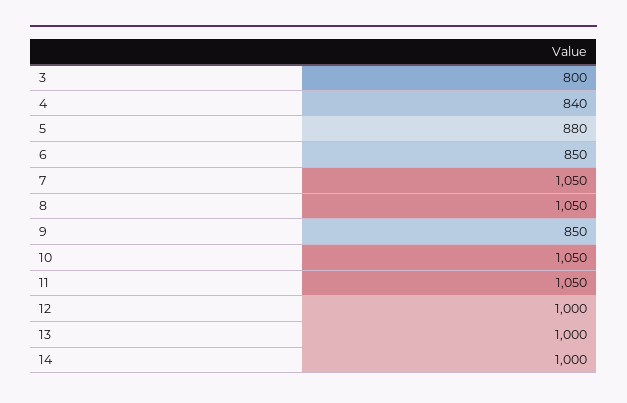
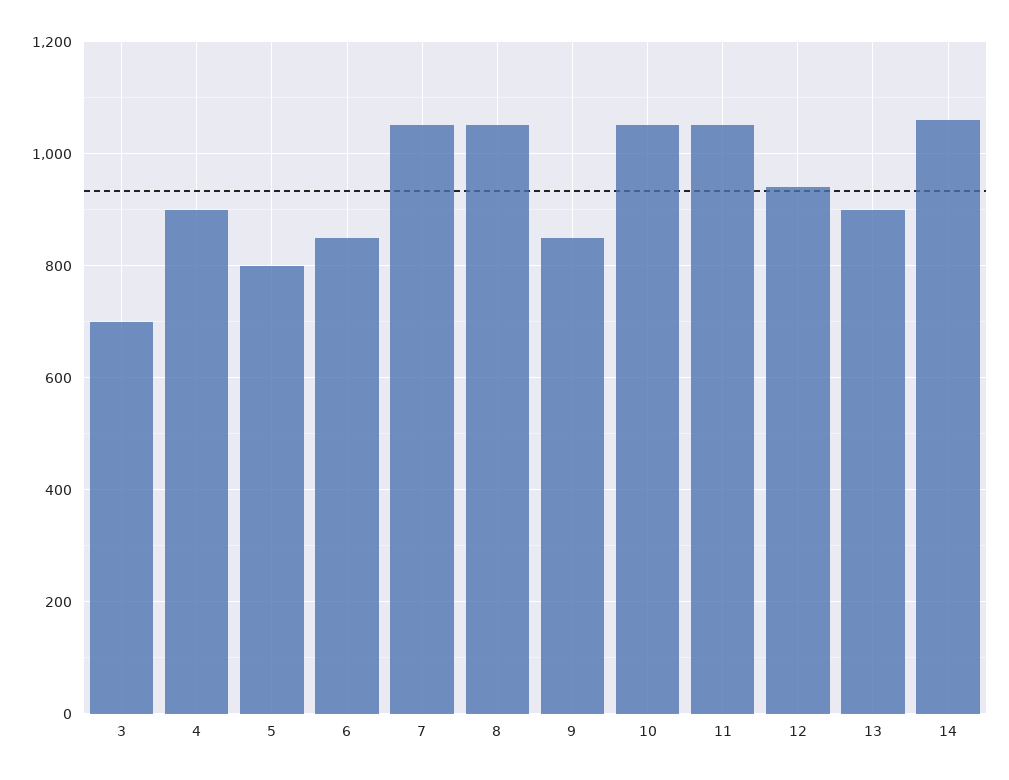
3: 800 -> 700
4: 840 -> 900
5: 880 -> 800
12: 1000 -> 940
13: 1000 -> 900
14: 1000 -> 1060

